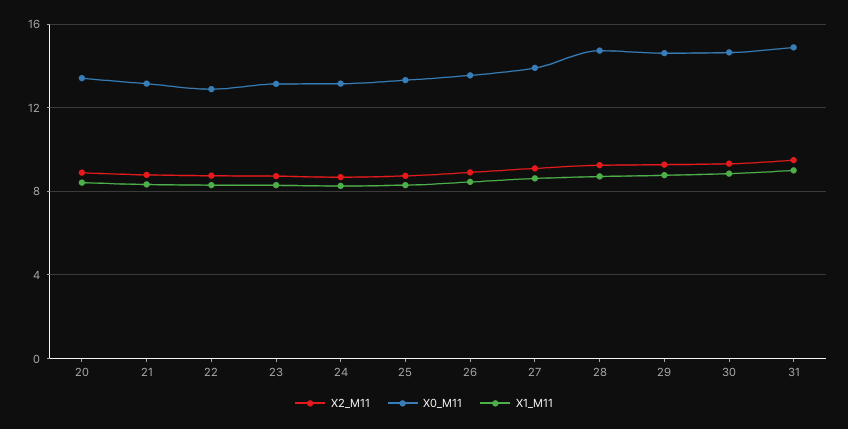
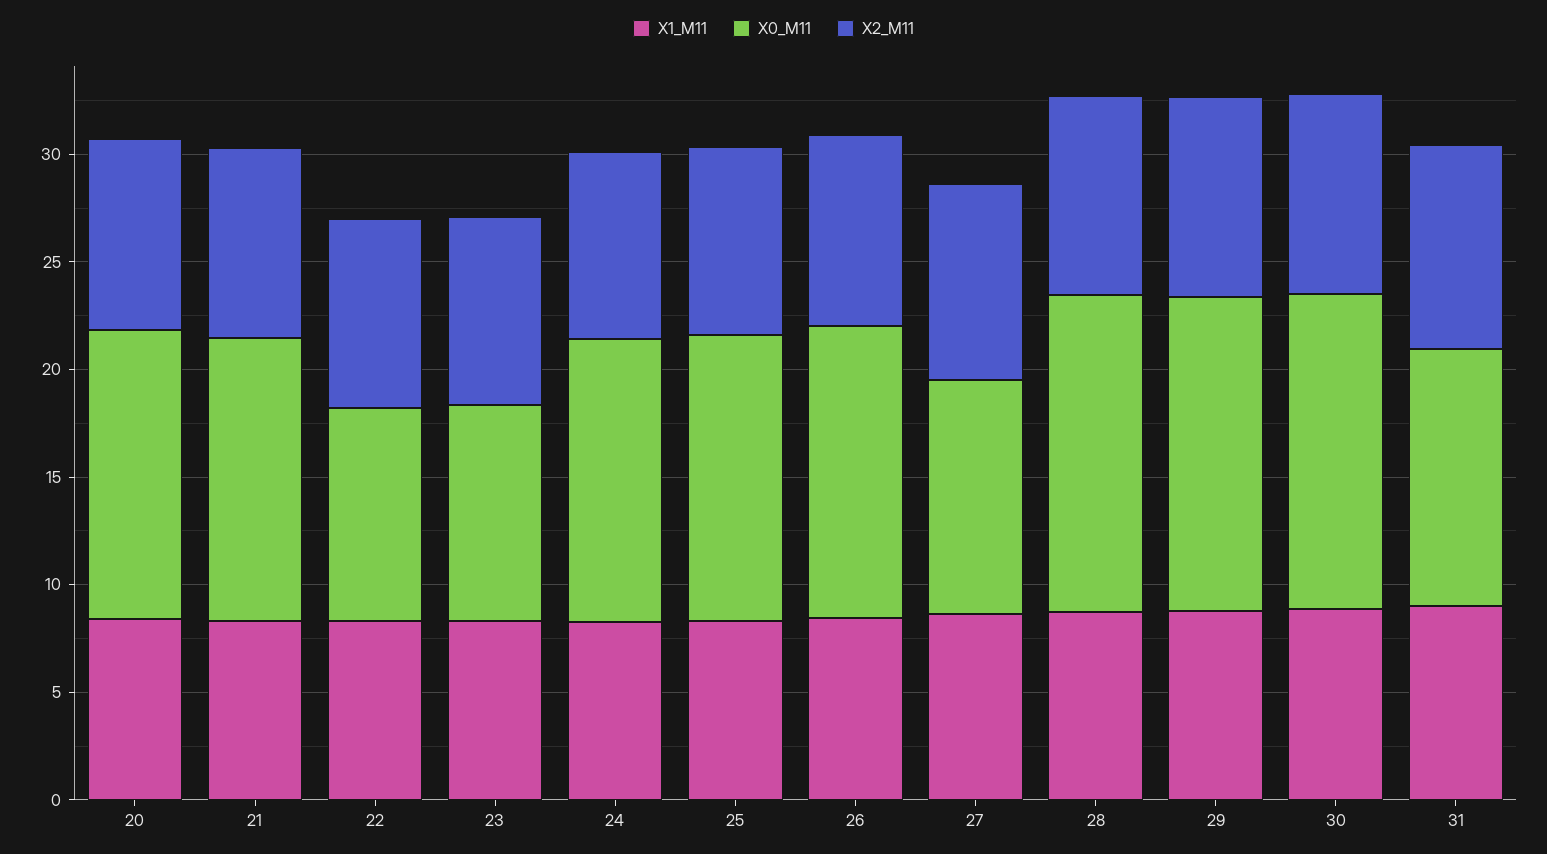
X0_M11, 22: 13 -> 10
X0_M11, 23: 13 -> 10
X0_M11, 27: 14 -> 11
X0_M11, 31: 15 -> 12

